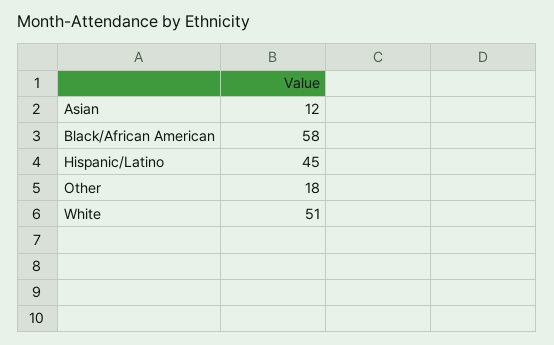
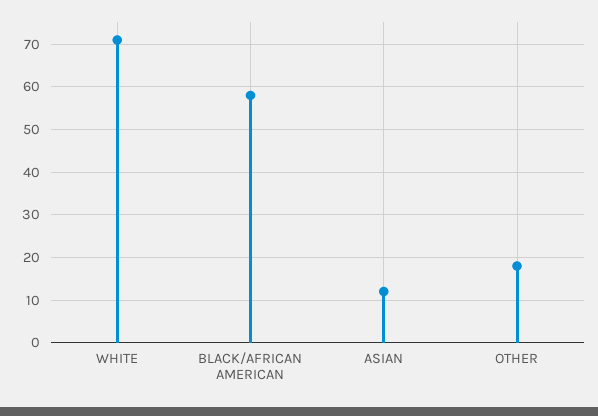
Hispanic/Latino: 45 -> none
White: 51 -> 70

